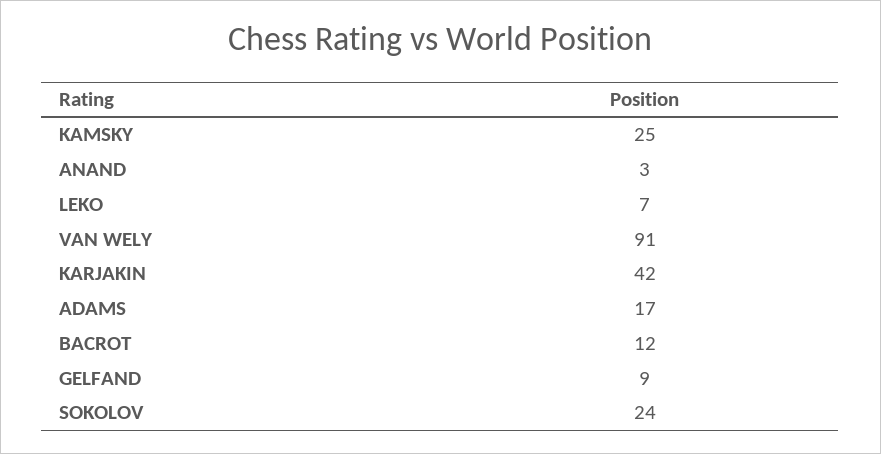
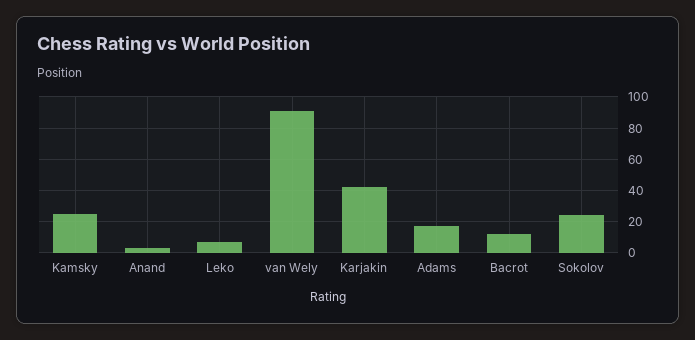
GELFAND: 9 -> none

